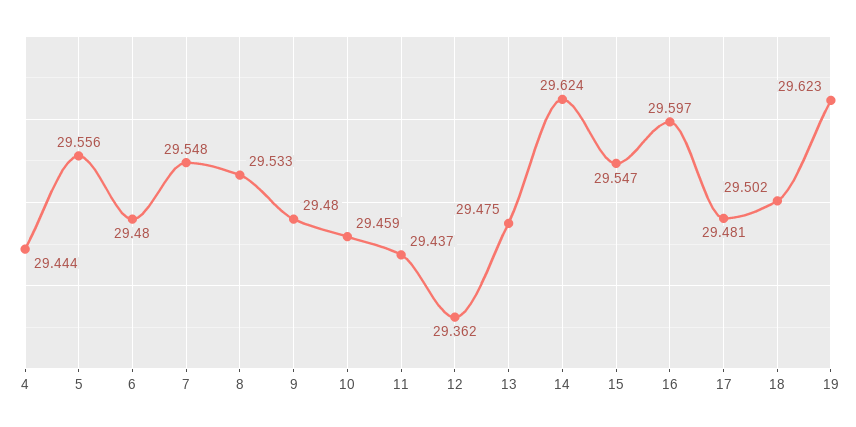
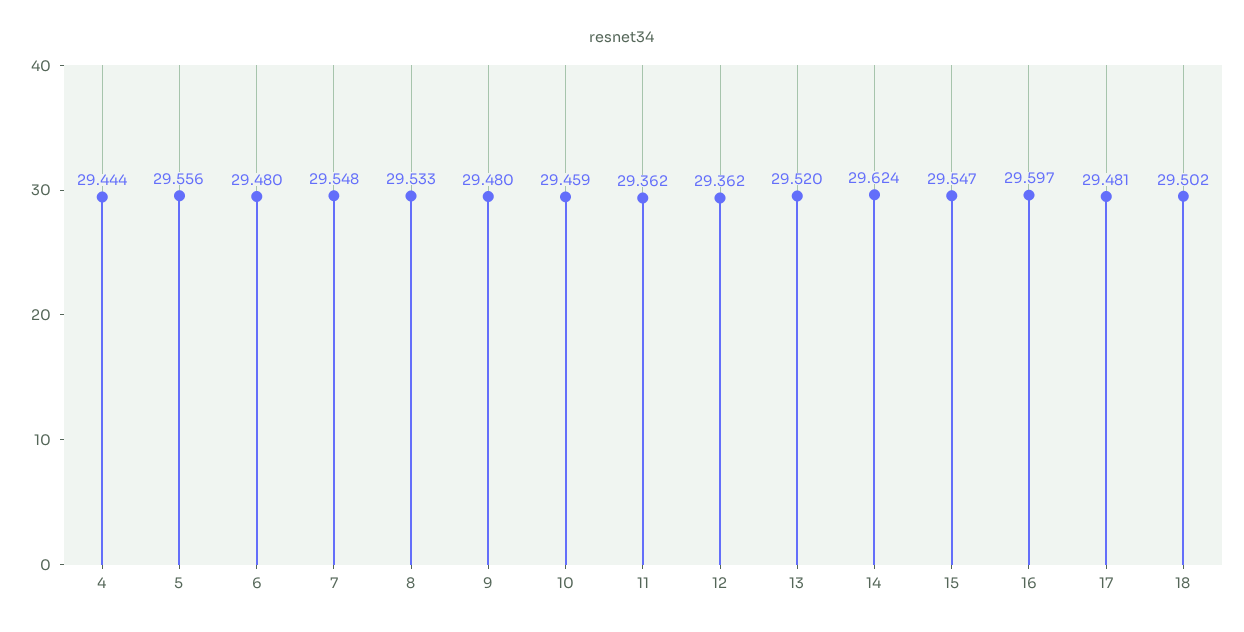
11: 29.437 -> 29.362
13: 29.475 -> 29.52
19: 29.623 -> none

